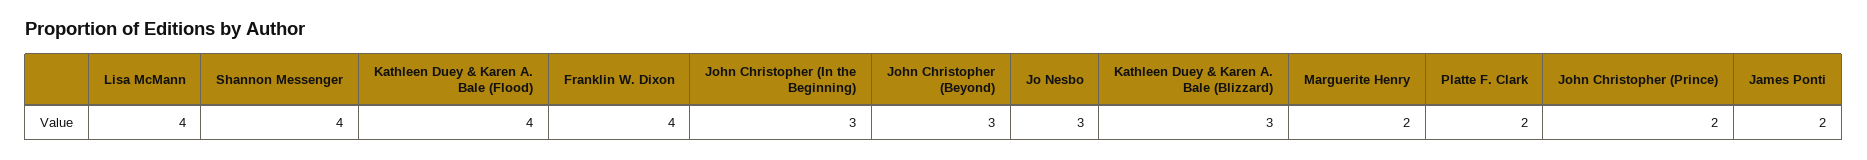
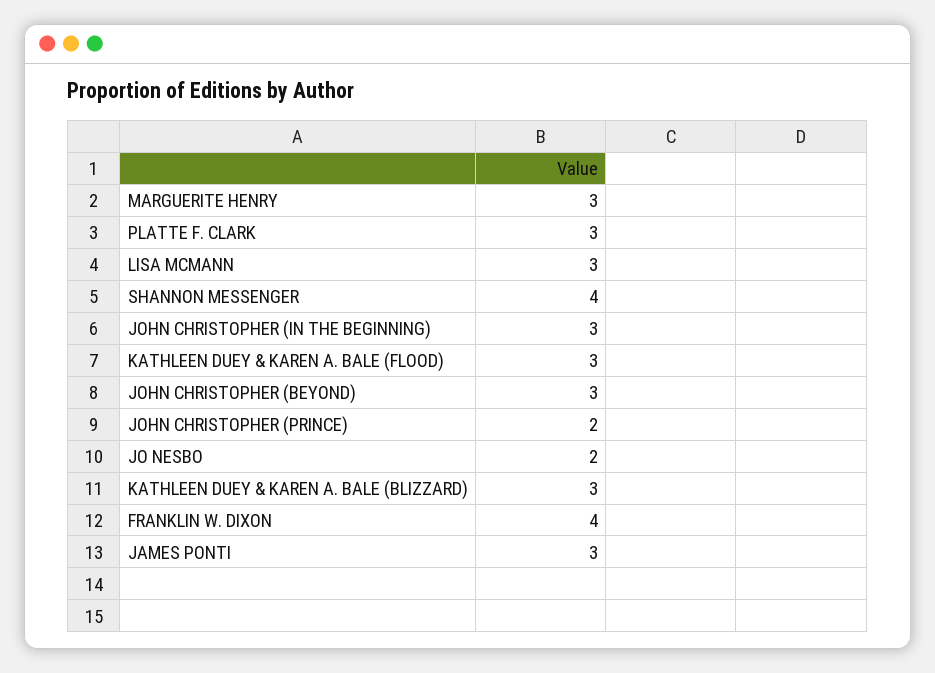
Lisa McMann: 4 -> 3
Kathleen Duey & Karen A. Bale (Flood): 4 -> 3
Jo Nesbo: 3 -> 2
Marguerite Henry: 2 -> 3
Platte F. Clark: 2 -> 3
James Ponti: 2 -> 3

